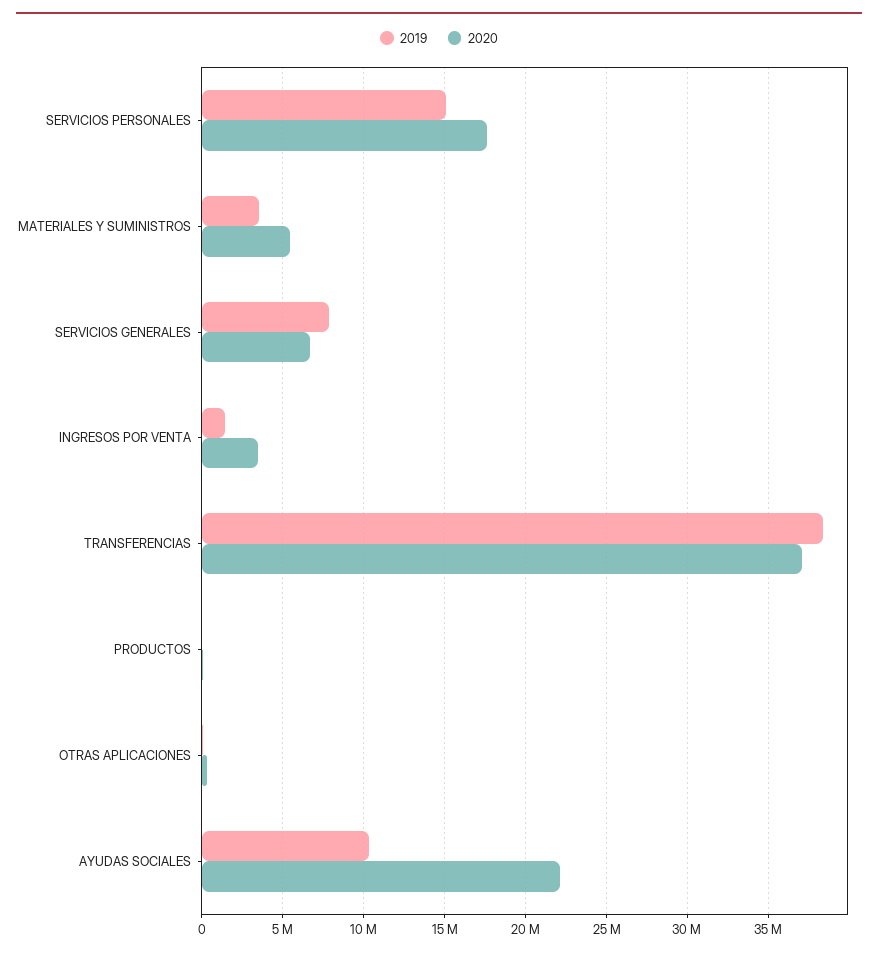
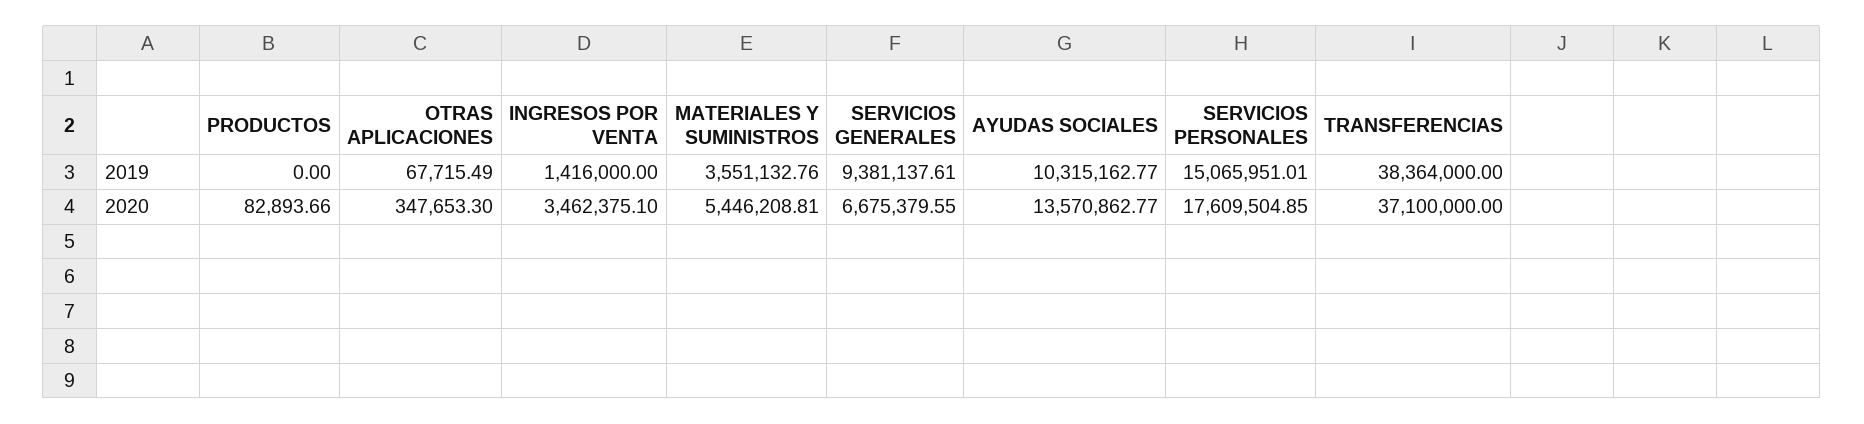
2019, SERVICIOS GENERALES: 8000000 -> 9381137.61
2020, AYUDAS SOCIALES: 22000000 -> 13570862.77

